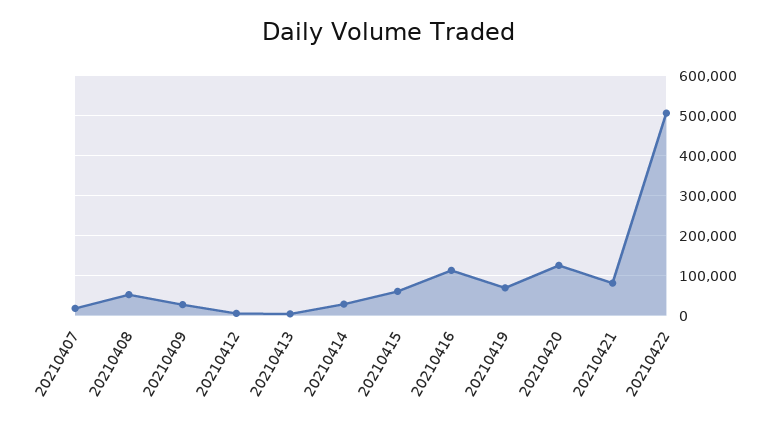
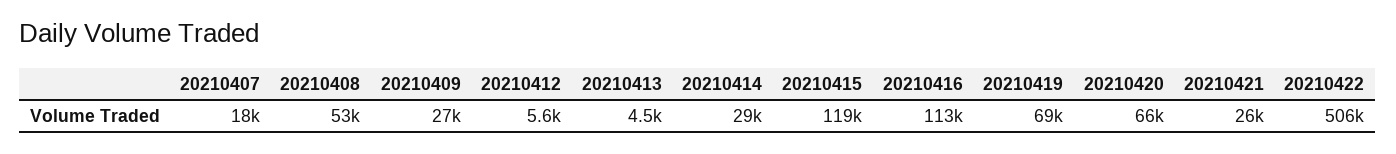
20210415: 60000 -> 119000
20210420: 120000 -> 66000
20210421: 80000 -> 26000

